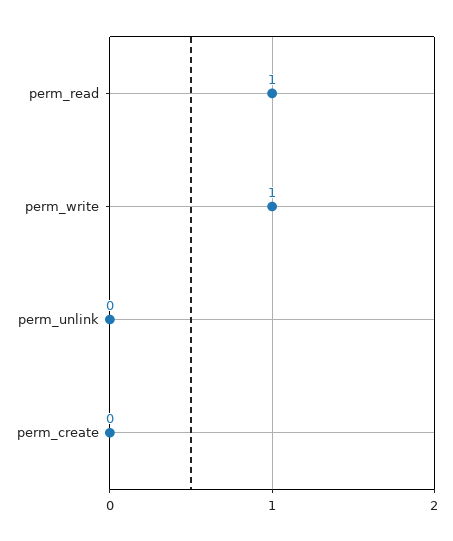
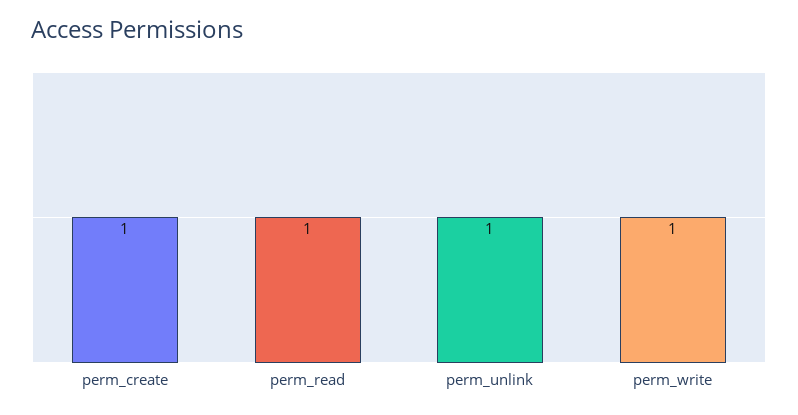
perm_unlink: 0 -> 1
perm_create: 0 -> 1

